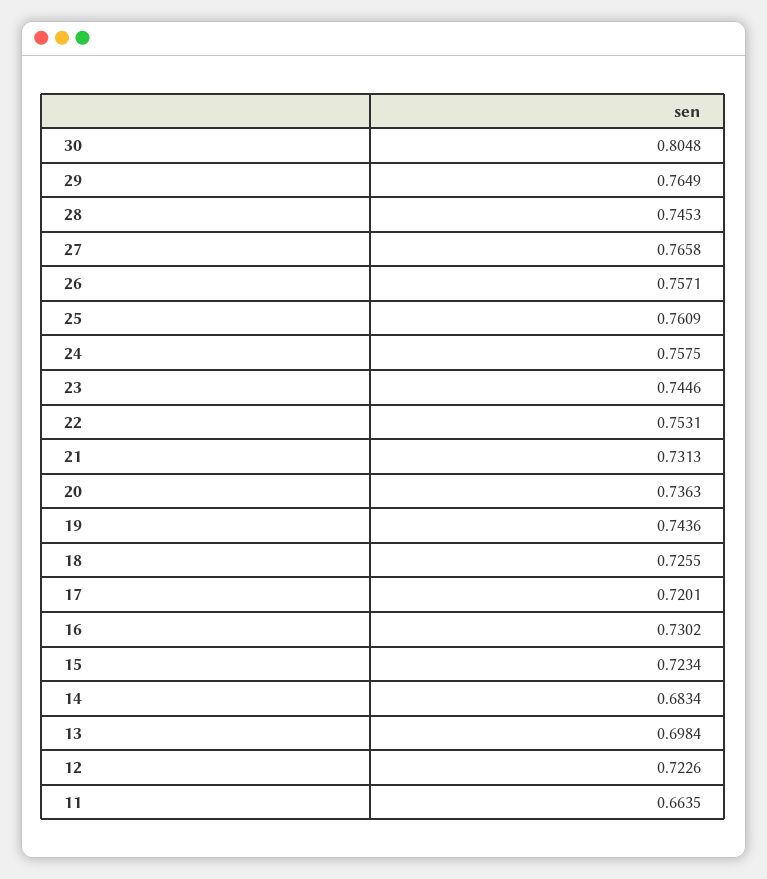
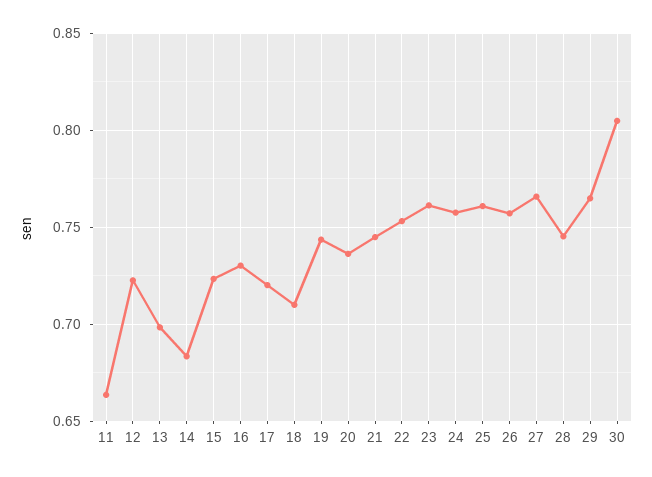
23: 0.7446 -> 0.76
21: 0.7313 -> 0.745
18: 0.7255 -> 0.71

